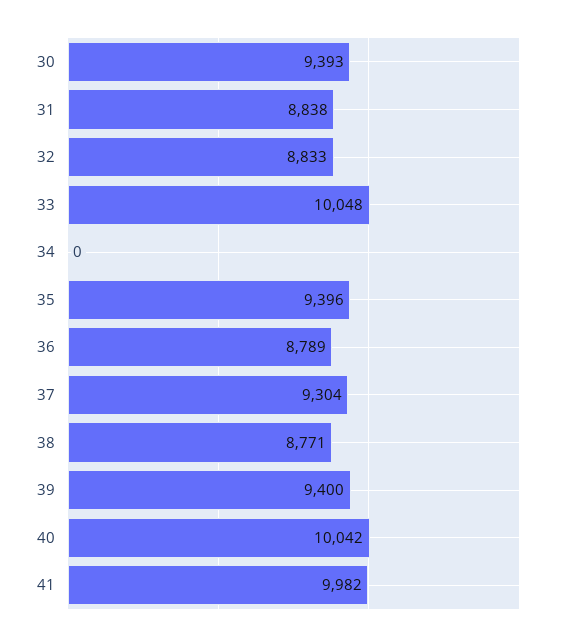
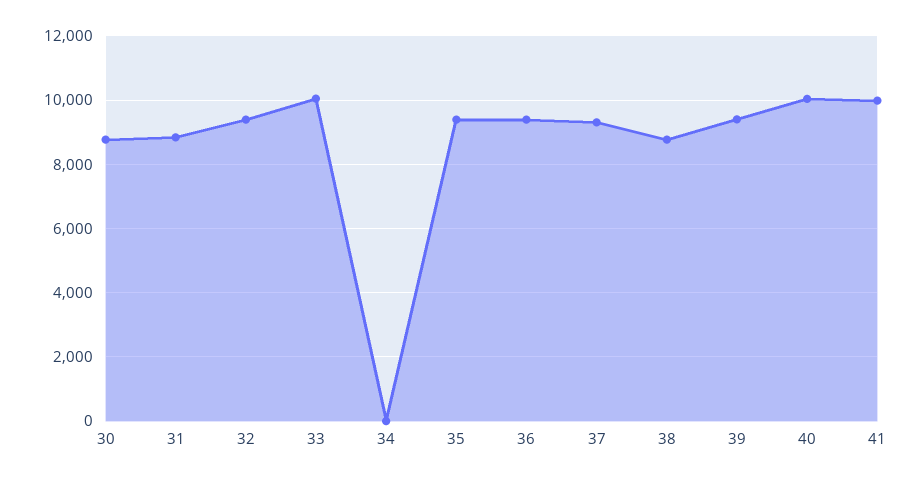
30: 9393 -> 8800
32: 8833 -> 9400
36: 8789 -> 9400

